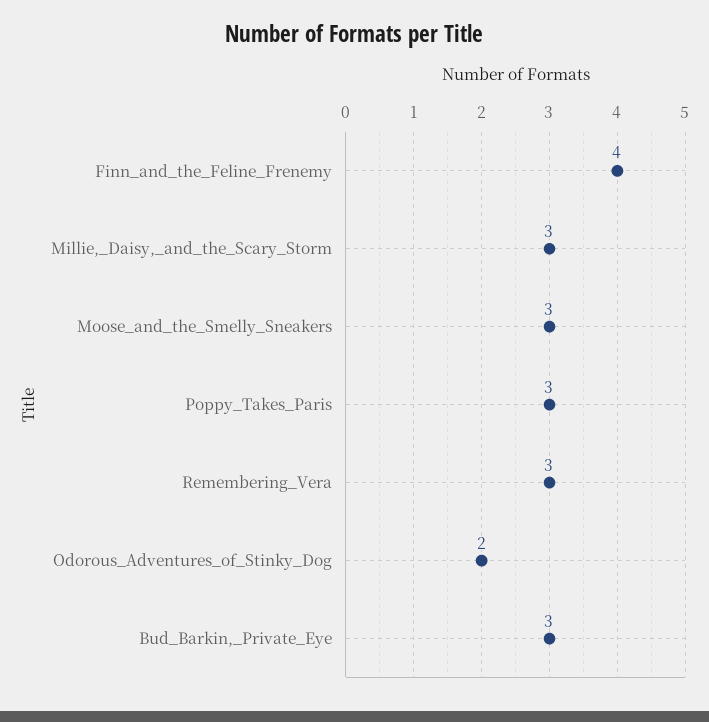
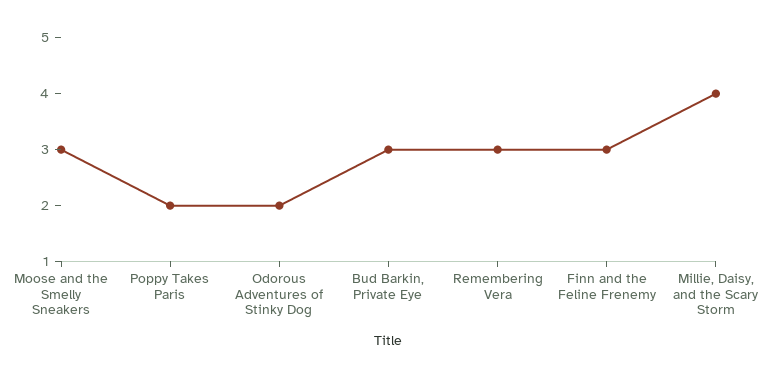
Finn_and_the_Feline_Frenemy: 4 -> 3
Millie,_Daisy,_and_the_Scary_Storm: 3 -> 4
Poppy_Takes_Paris: 3 -> 2

